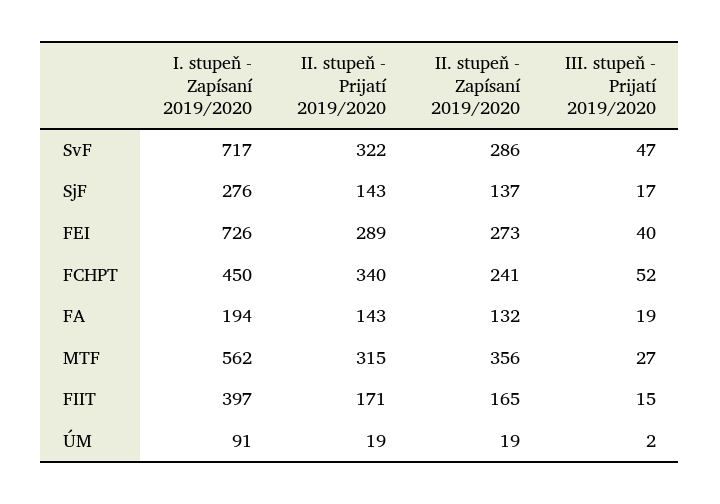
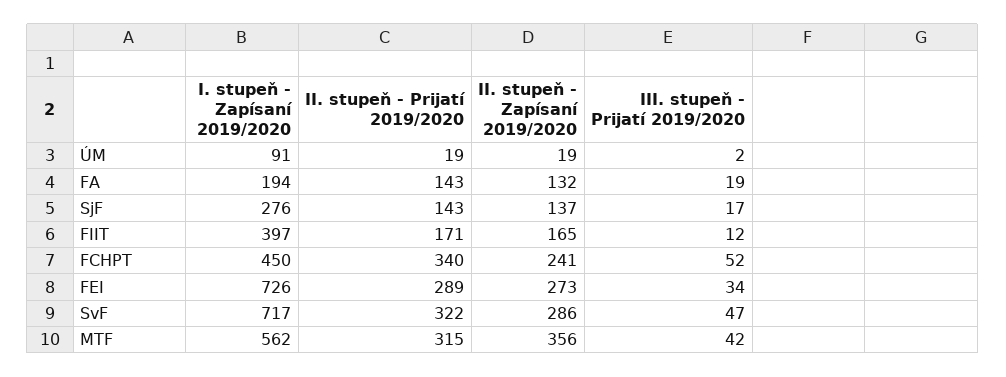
III. stupeň - Prijatí 2019/2020, FEI: 40 -> 34
III. stupeň - Prijatí 2019/2020, MTF: 27 -> 42
III. stupeň - Prijatí 2019/2020, FIIT: 15 -> 12

